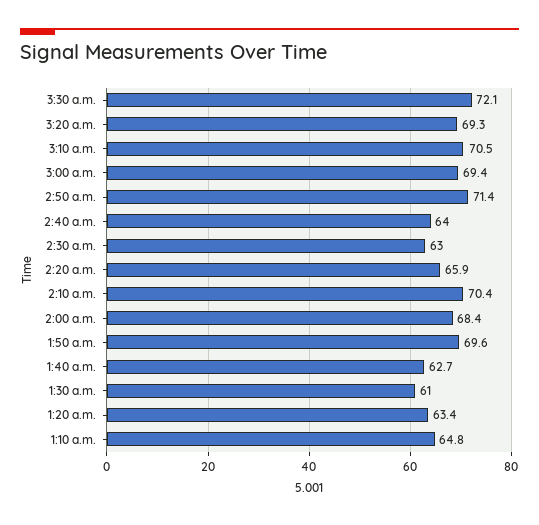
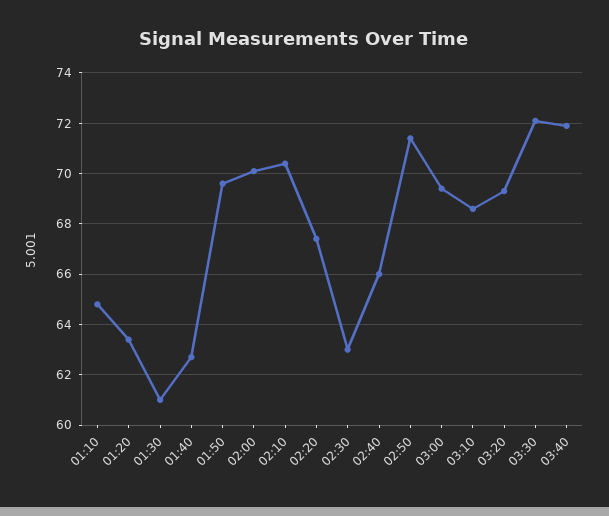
3:10 a.m.: 70.5 -> 68.5
2:40 a.m.: 64 -> 66
2:20 a.m.: 65.9 -> 67.5
2:00 a.m.: 68.4 -> 70
03:40: none -> 72

